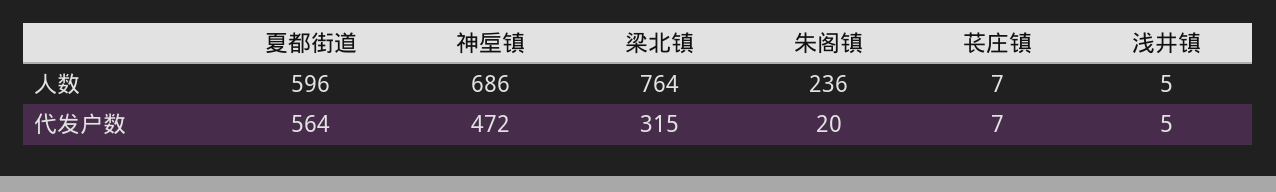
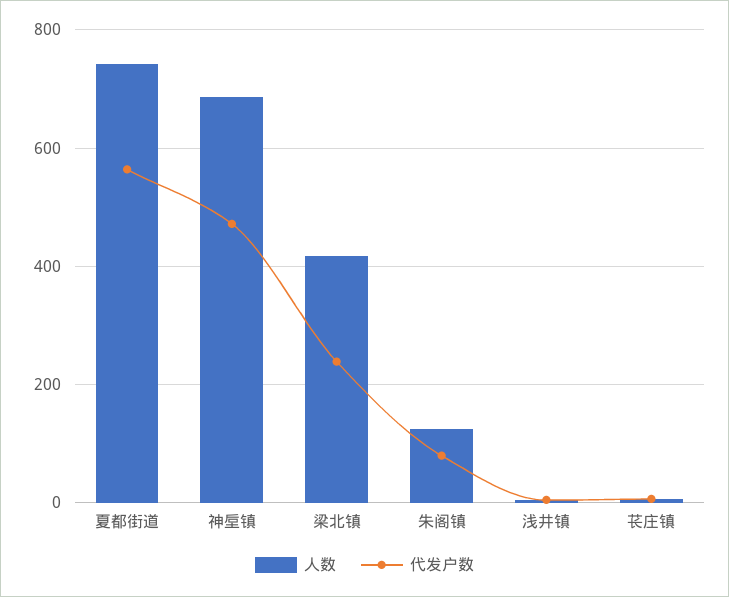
人数, 夏都街道: 596 -> 740
人数, 梁北镇: 764 -> 420
人数, 朱阁镇: 236 -> 120
代发户数, 梁北镇: 315 -> 240
代发户数, 朱阁镇: 20 -> 80

